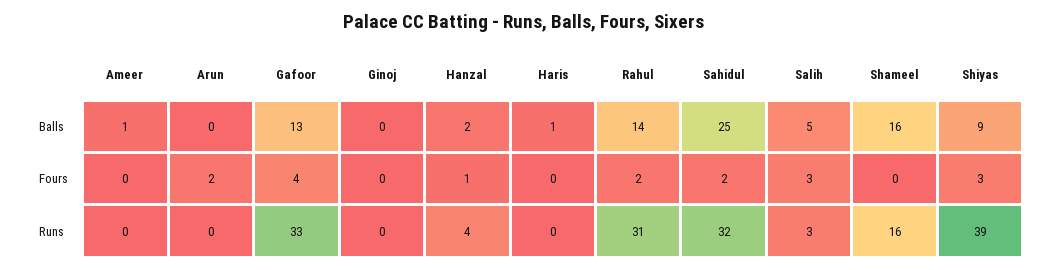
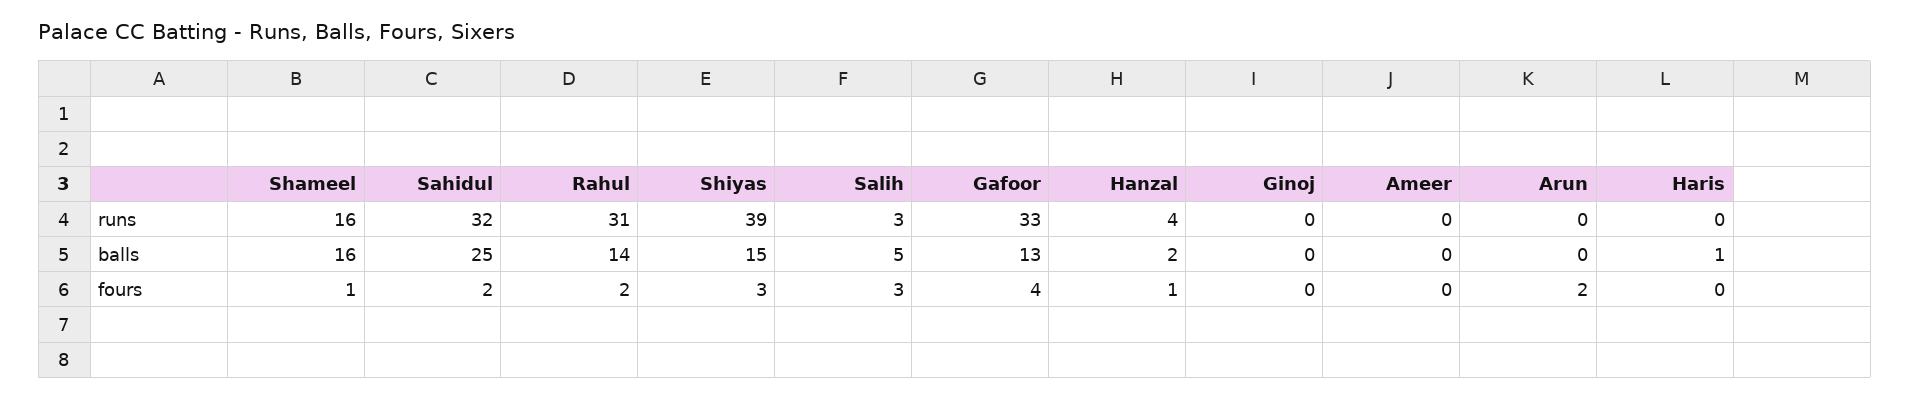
Ameer, Balls: 1 -> 0
Shiyas, Balls: 9 -> 15
Shameel, Fours: 0 -> 1

